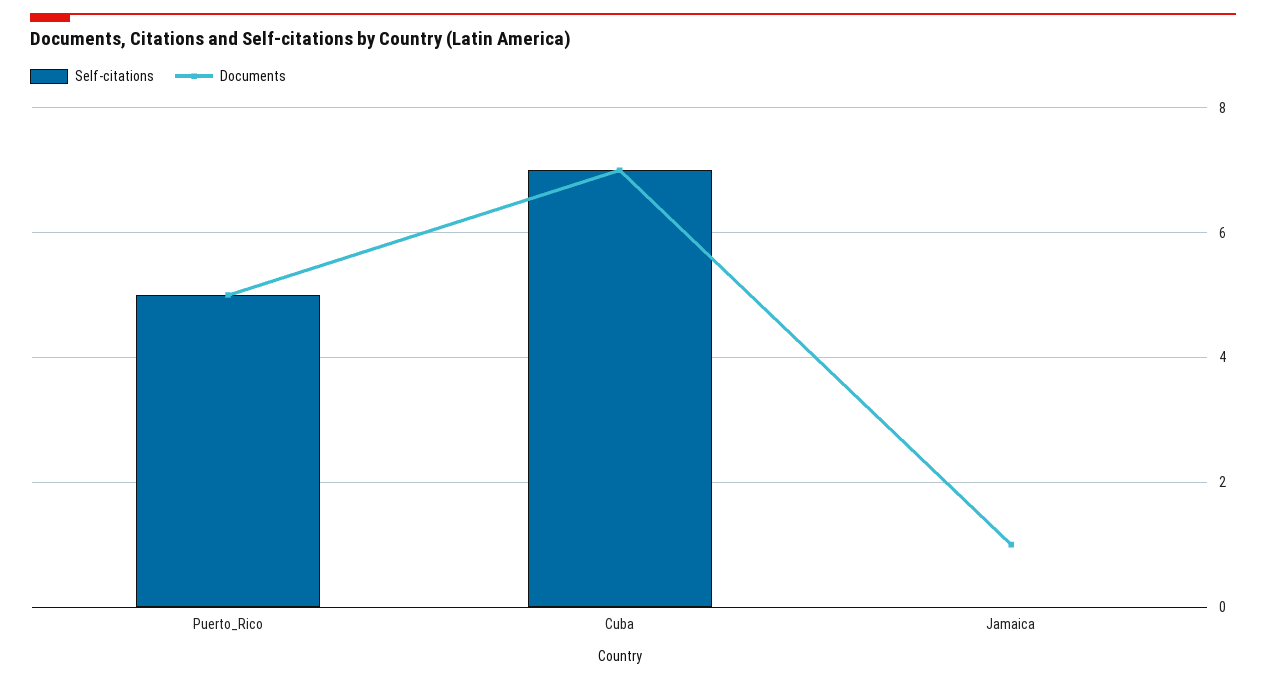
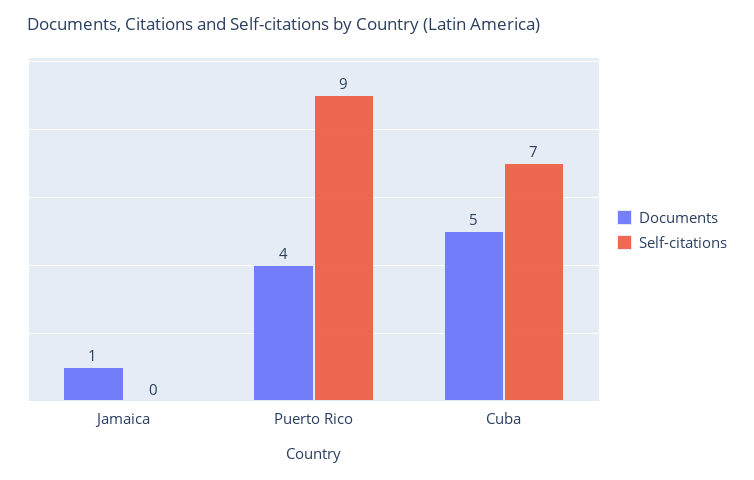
Self-citations, Puerto_Rico: 5 -> 9
Documents, Puerto_Rico: 5 -> 4
Documents, Cuba: 7 -> 5

